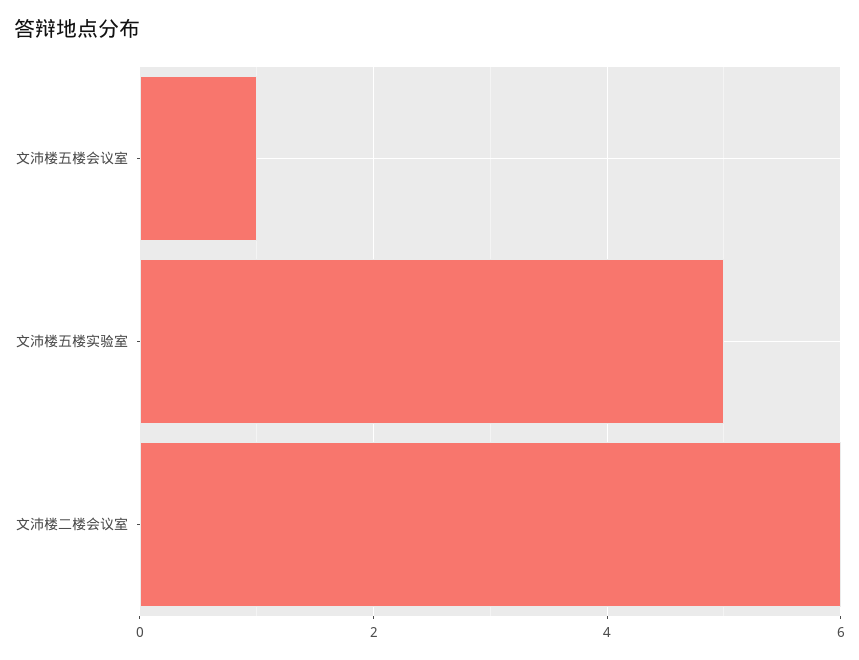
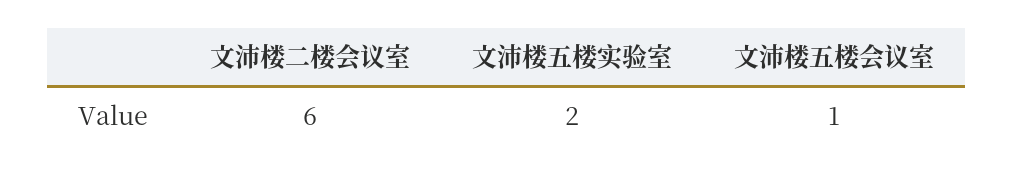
文沛楼五楼实验室: 5 -> 2

